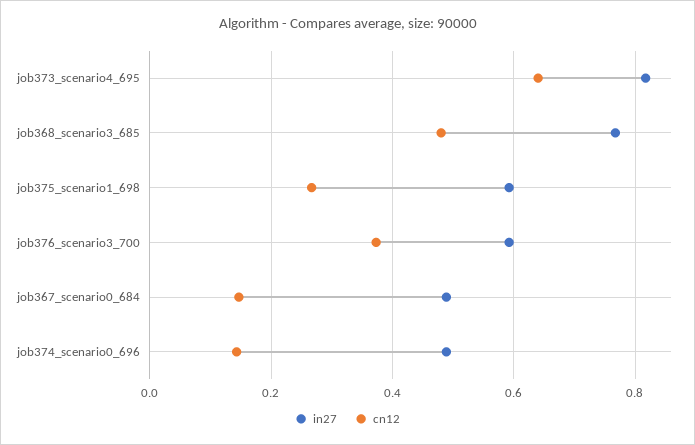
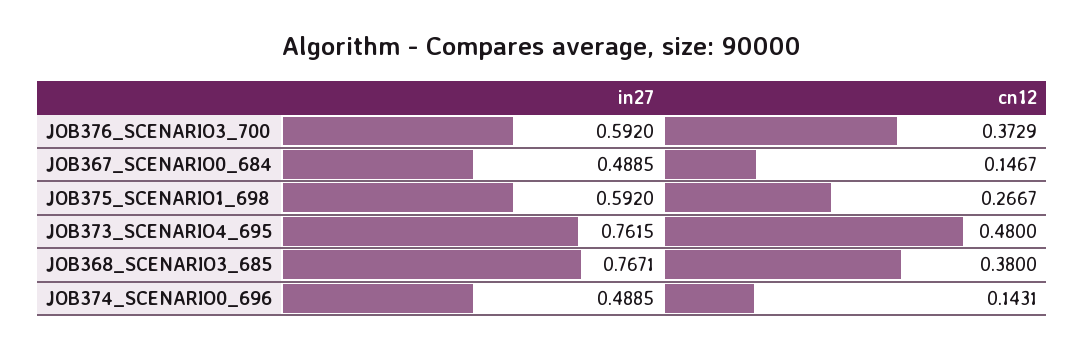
in27, job373_scenario4_695: 0.82 -> 0.7615
cn12, job373_scenario4_695: 0.64 -> 0.48
cn12, job368_scenario3_685: 0.48 -> 0.38

